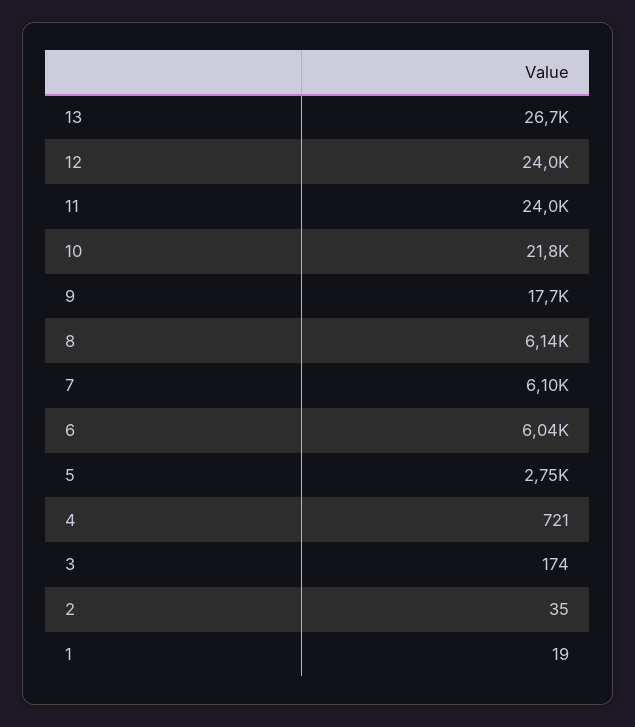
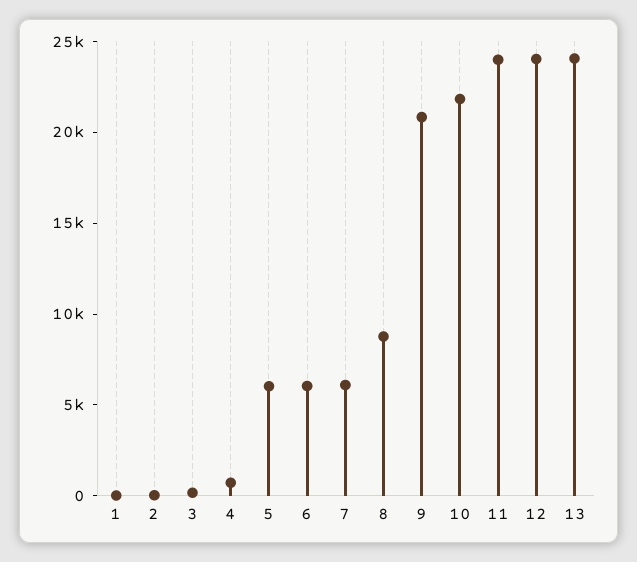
13: 26700 -> 24000
9: 17700 -> 21000
8: 6140 -> 9000
5: 2750 -> 6000

